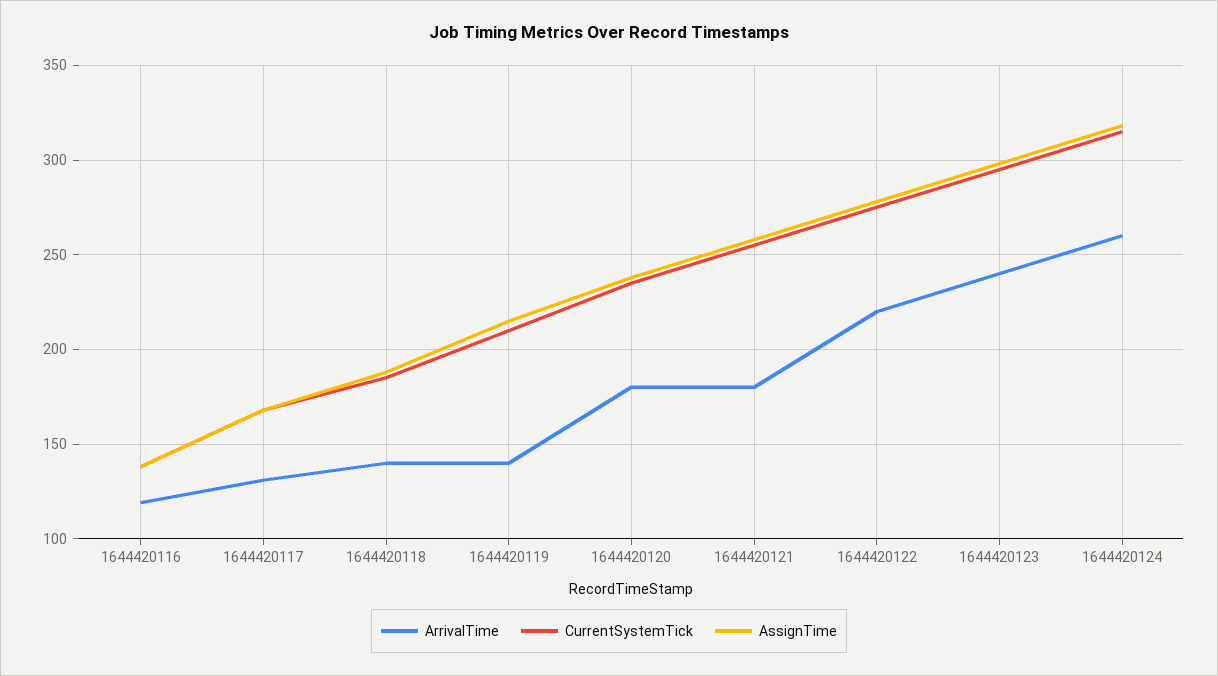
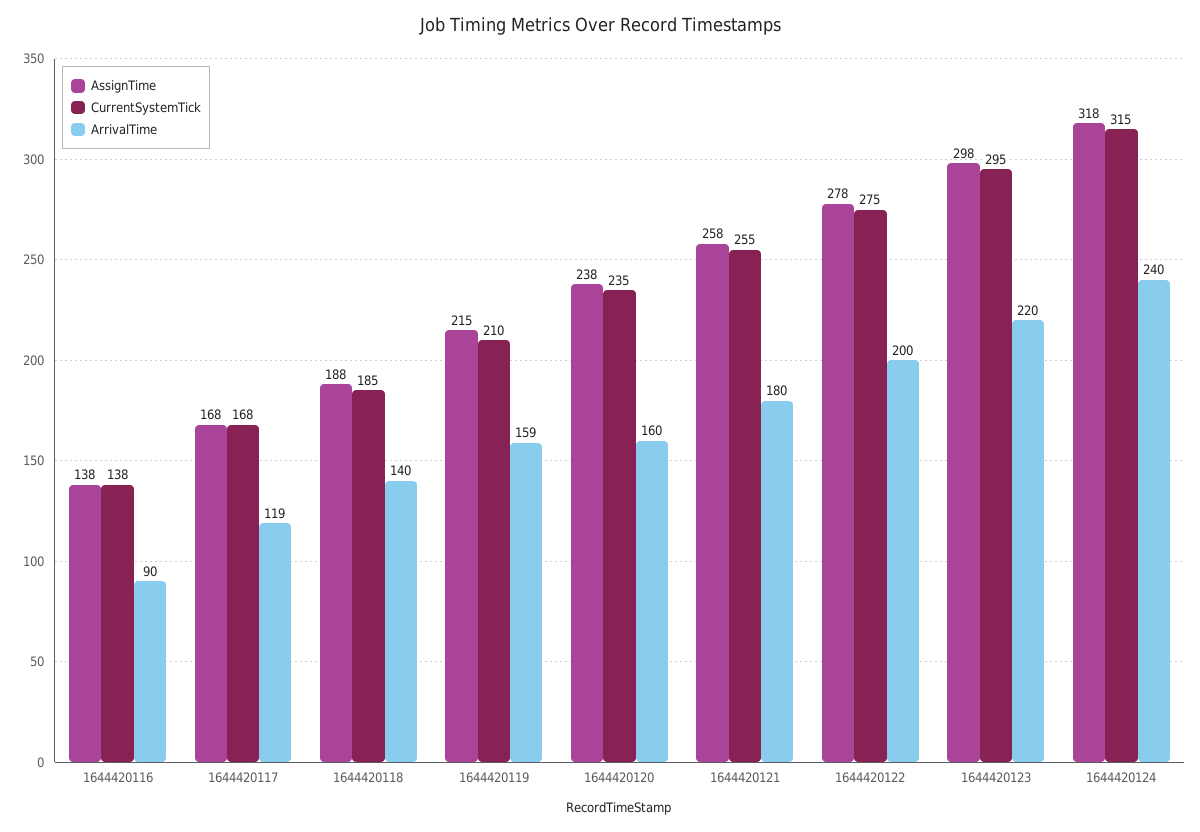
ArrivalTime, 1644420116: 120 -> 90
ArrivalTime, 1644420117: 130 -> 119
ArrivalTime, 1644420119: 140 -> 159
ArrivalTime, 1644420120: 180 -> 160
ArrivalTime, 1644420122: 220 -> 200
ArrivalTime, 1644420123: 240 -> 220
ArrivalTime, 1644420124: 260 -> 240

